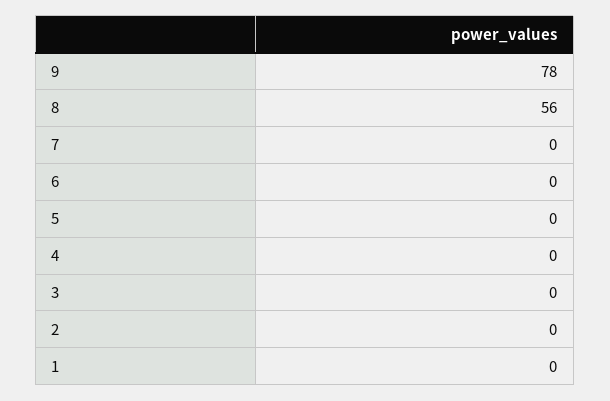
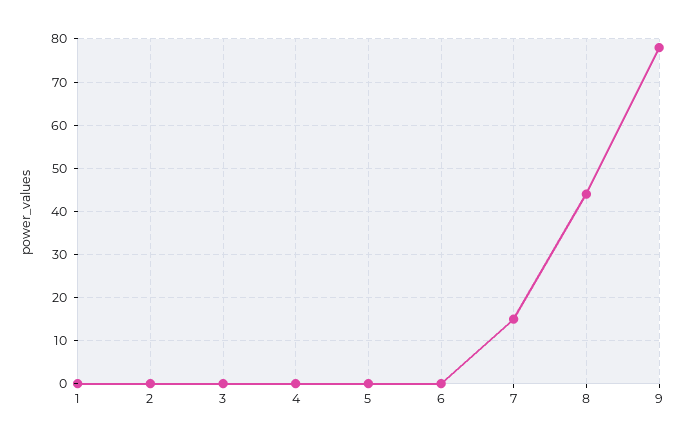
8: 56 -> 45
7: 0 -> 15

